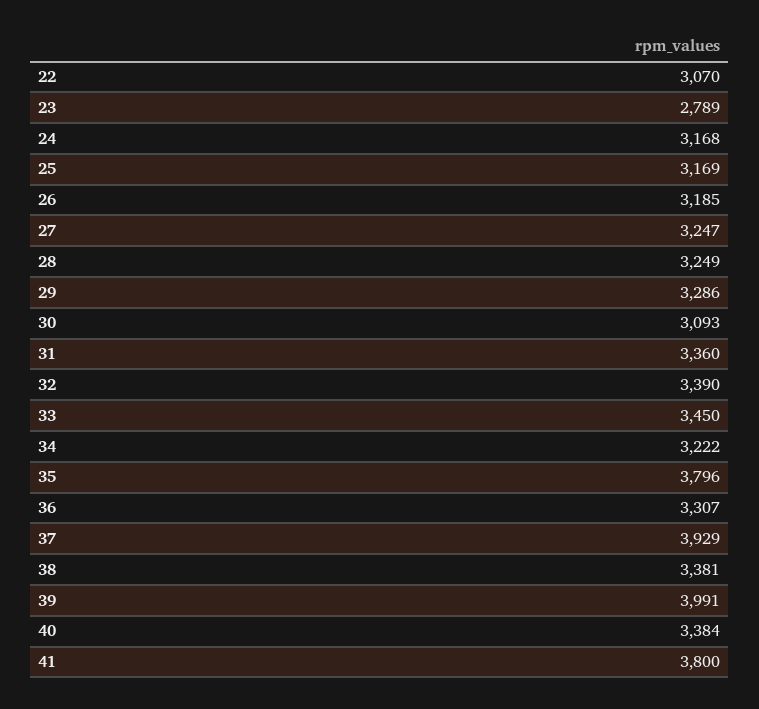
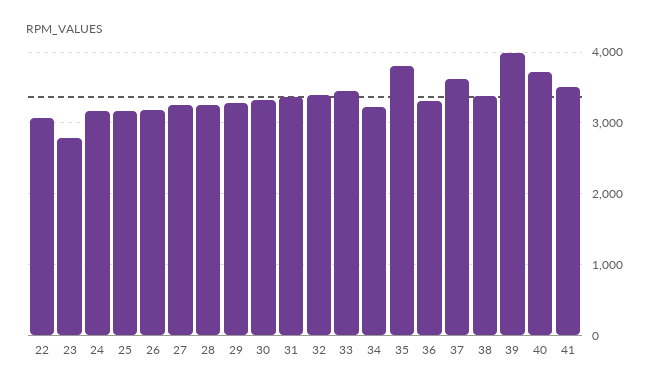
30: 3093 -> 3300
37: 3929 -> 3600
40: 3384 -> 3700
41: 3800 -> 3500

